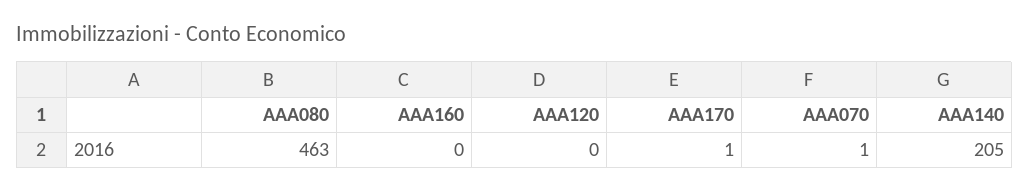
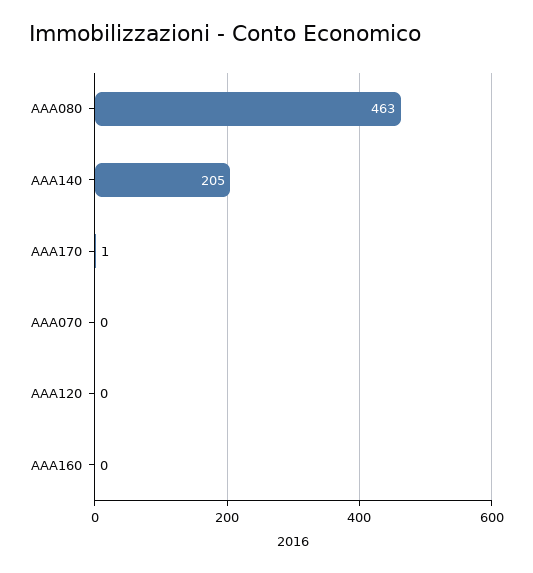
AAA070: 1 -> 0

